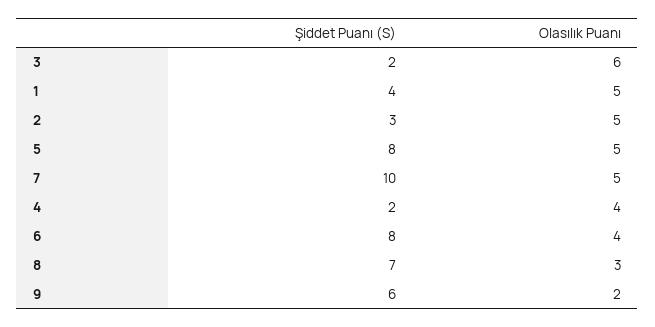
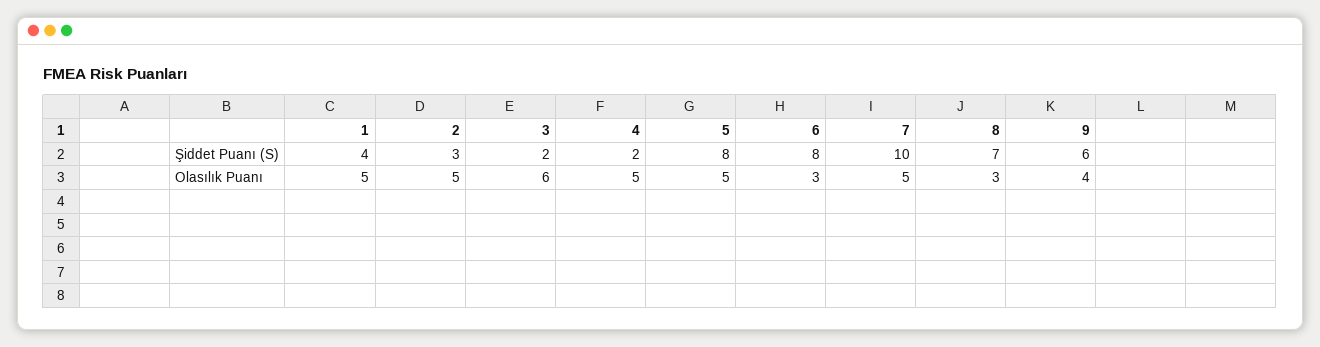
Olasılık Puanı, 4: 4 -> 5
Olasılık Puanı, 6: 4 -> 3
Olasılık Puanı, 9: 2 -> 4

